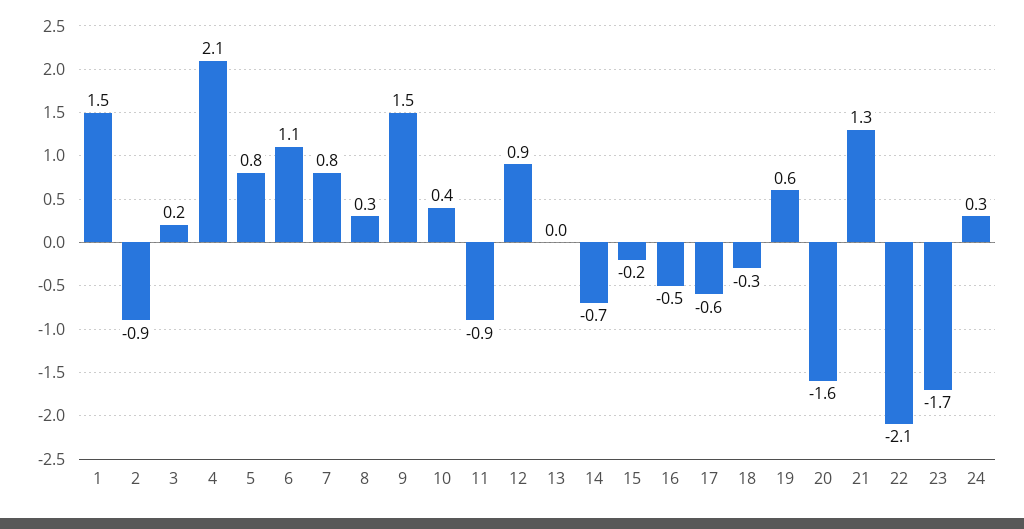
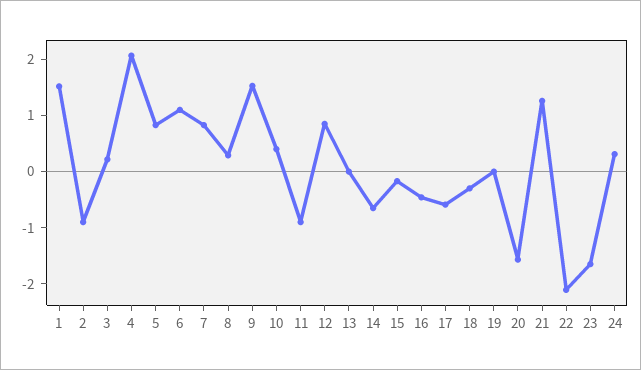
19: 0.6 -> 0

